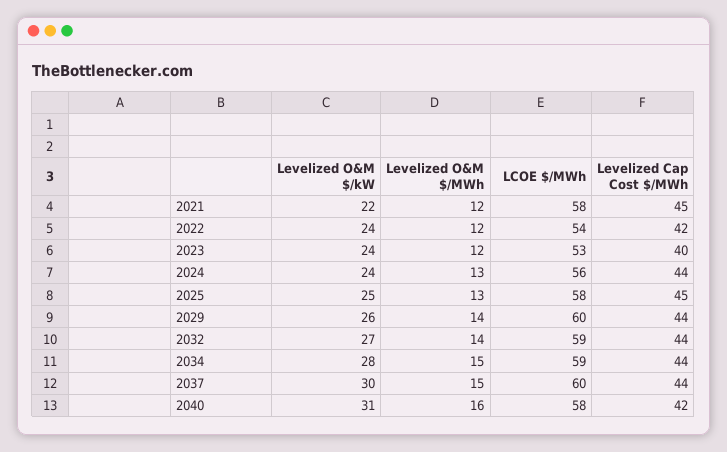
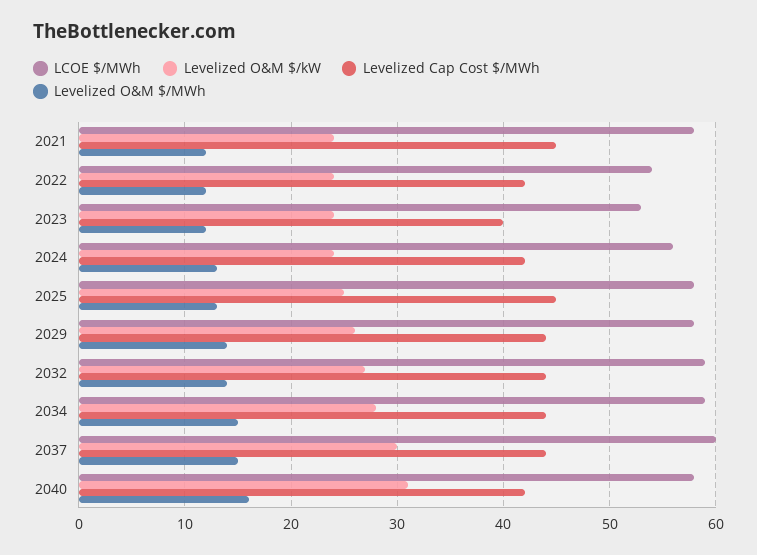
Levelized O&M $/kW, 2021: 22 -> 24
Levelized Cap Cost $/MWh, 2024: 44 -> 42
LCOE $/MWh, 2029: 60 -> 58

